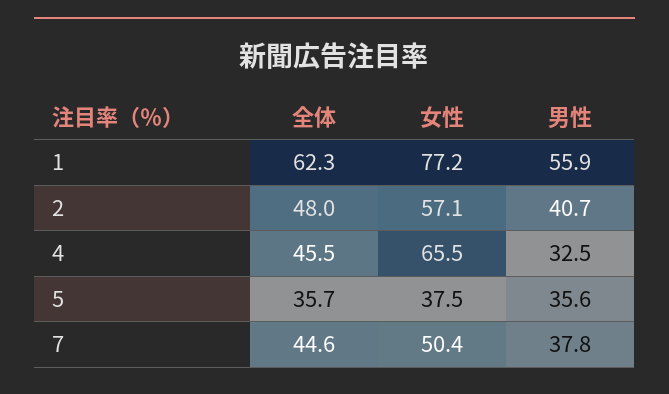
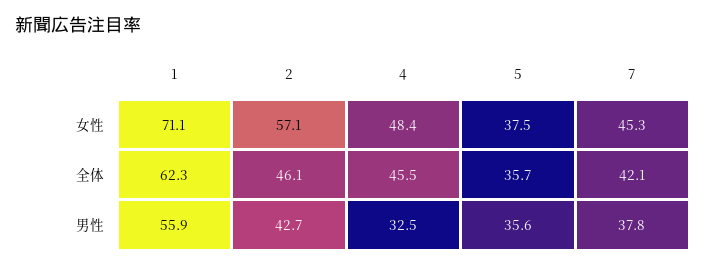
女性, 1: 77.2 -> 71.1
全体, 2: 48 -> 46.1
男性, 2: 40.7 -> 42.7
女性, 4: 65.5 -> 48.4
全体, 7: 44.6 -> 42.1
女性, 7: 50.4 -> 45.3

